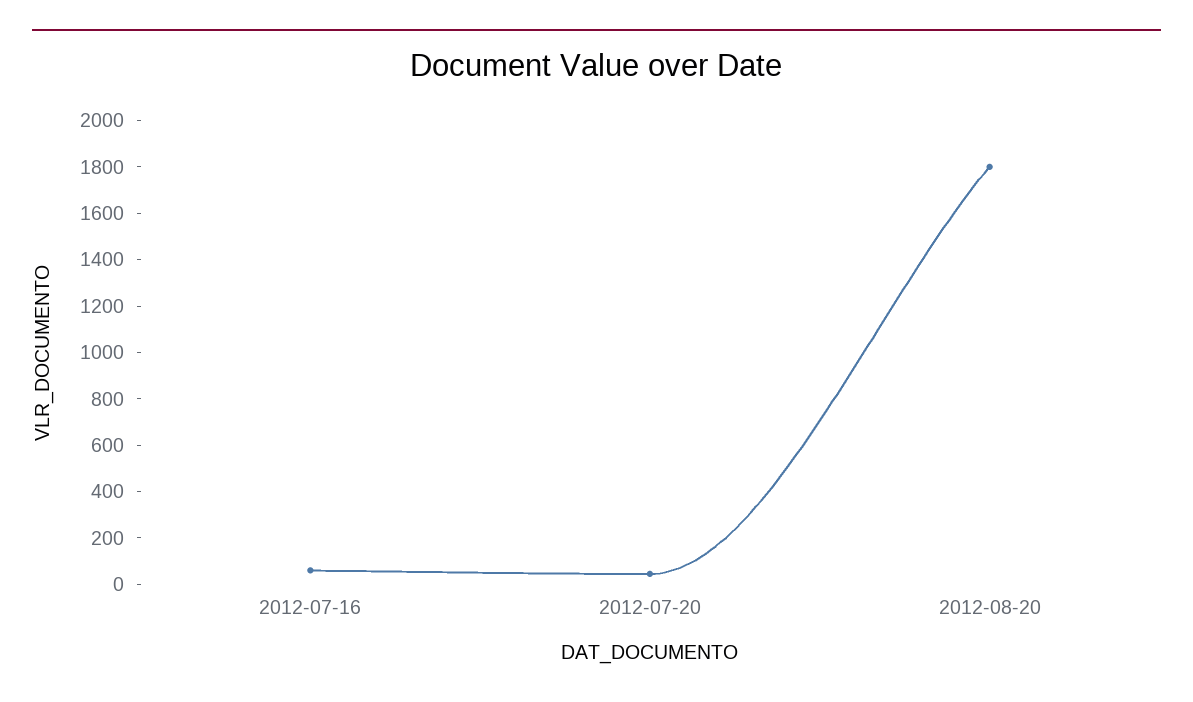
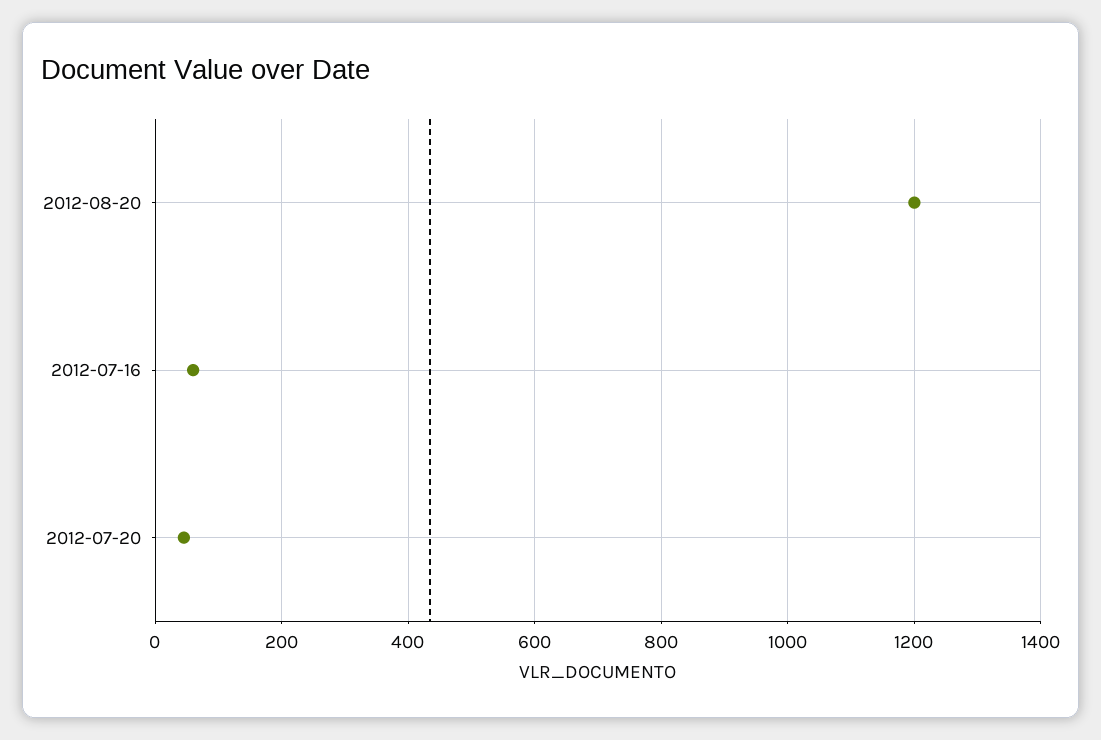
2012-08-20: 1800 -> 1200

